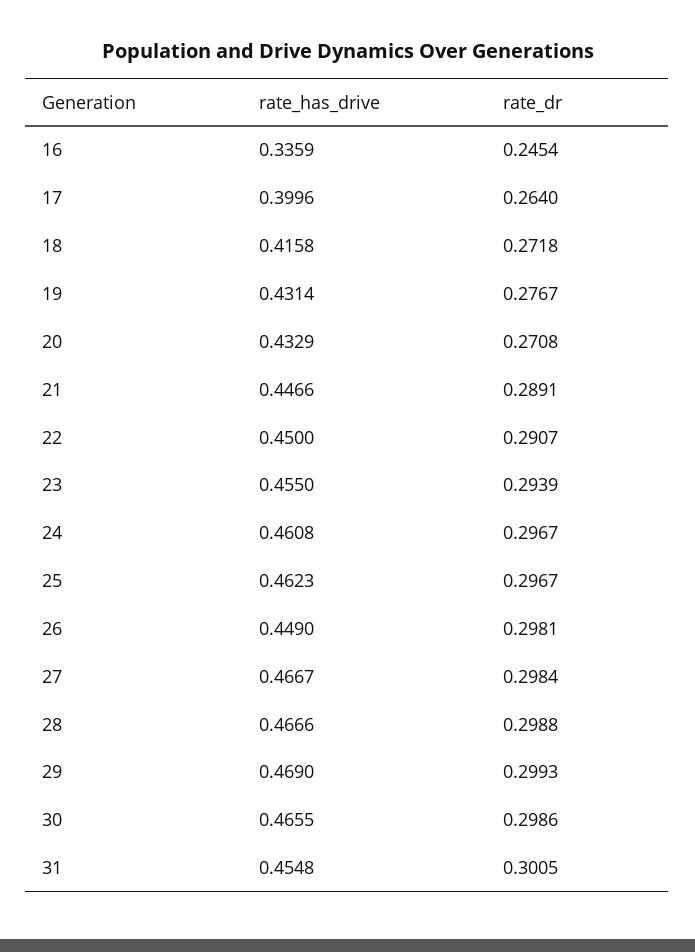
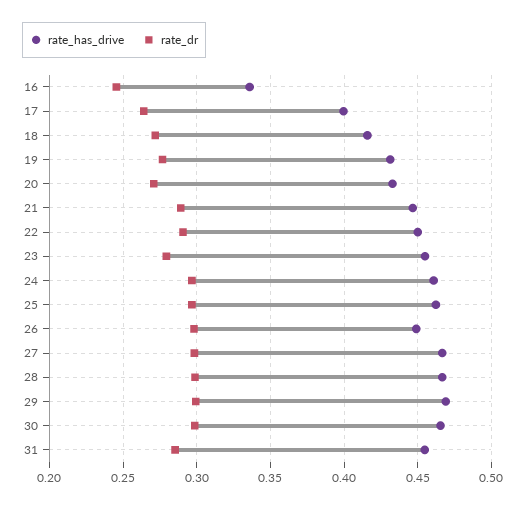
rate_dr, 23: 0.2939 -> 0.28
rate_dr, 31: 0.3005 -> 0.285

